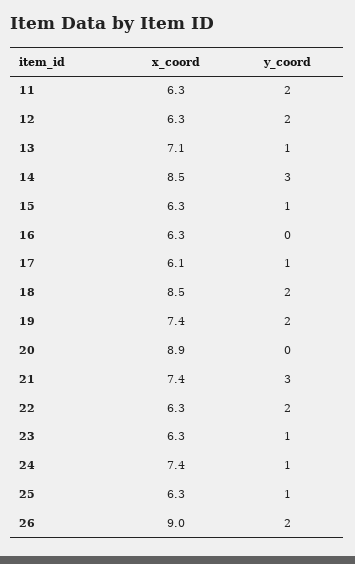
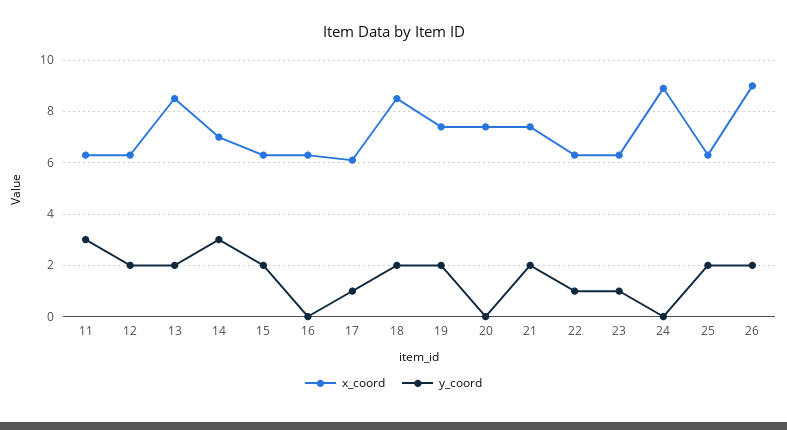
y_coord, 11: 2 -> 3
x_coord, 13: 7.1 -> 8.5
y_coord, 13: 1 -> 2
x_coord, 14: 8.5 -> 7
y_coord, 15: 1 -> 2
x_coord, 20: 8.9 -> 7.5
y_coord, 21: 3 -> 2
y_coord, 22: 2 -> 1
x_coord, 24: 7.4 -> 9
y_coord, 24: 1 -> 0
y_coord, 25: 1 -> 2

